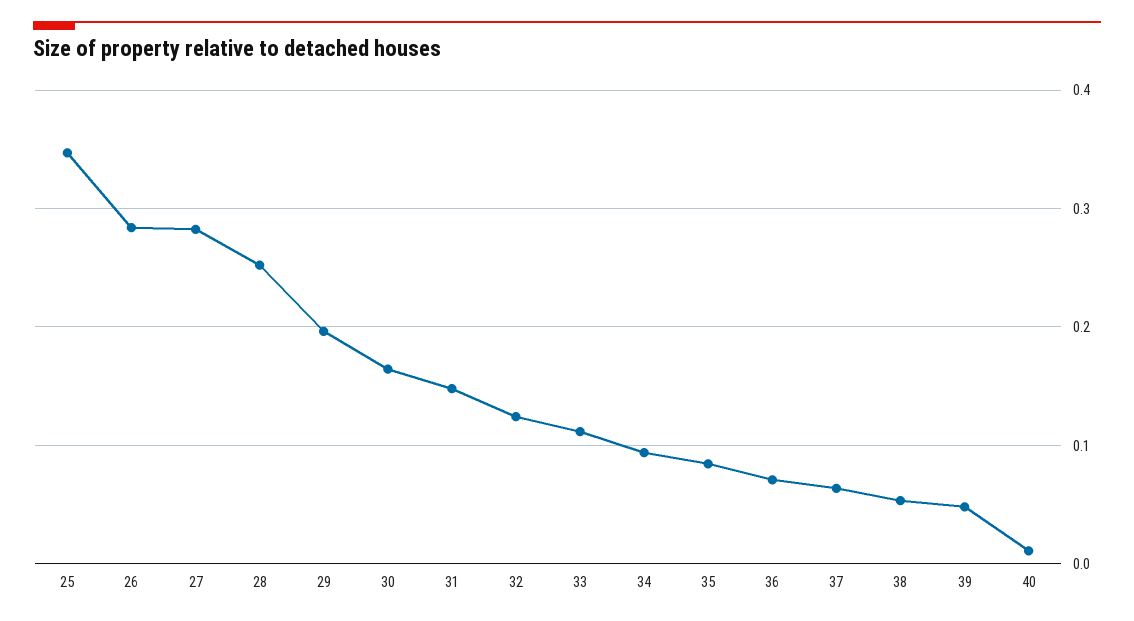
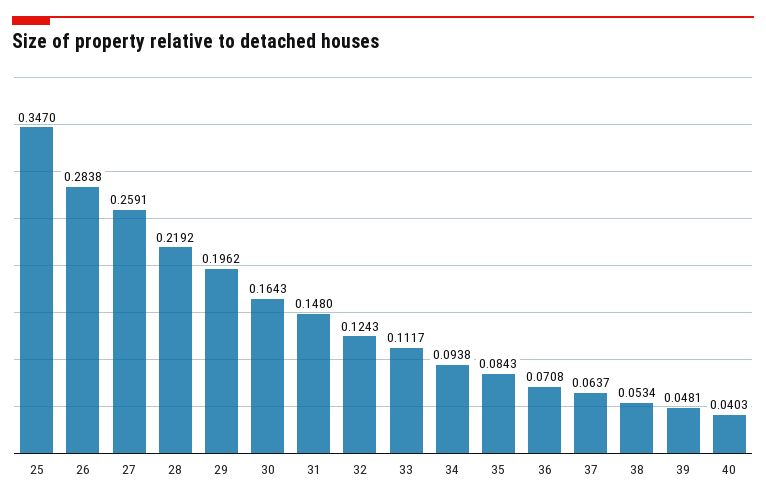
27: 0.28 -> 0.2591
28: 0.25 -> 0.2192
40: 0.01 -> 0.0403

